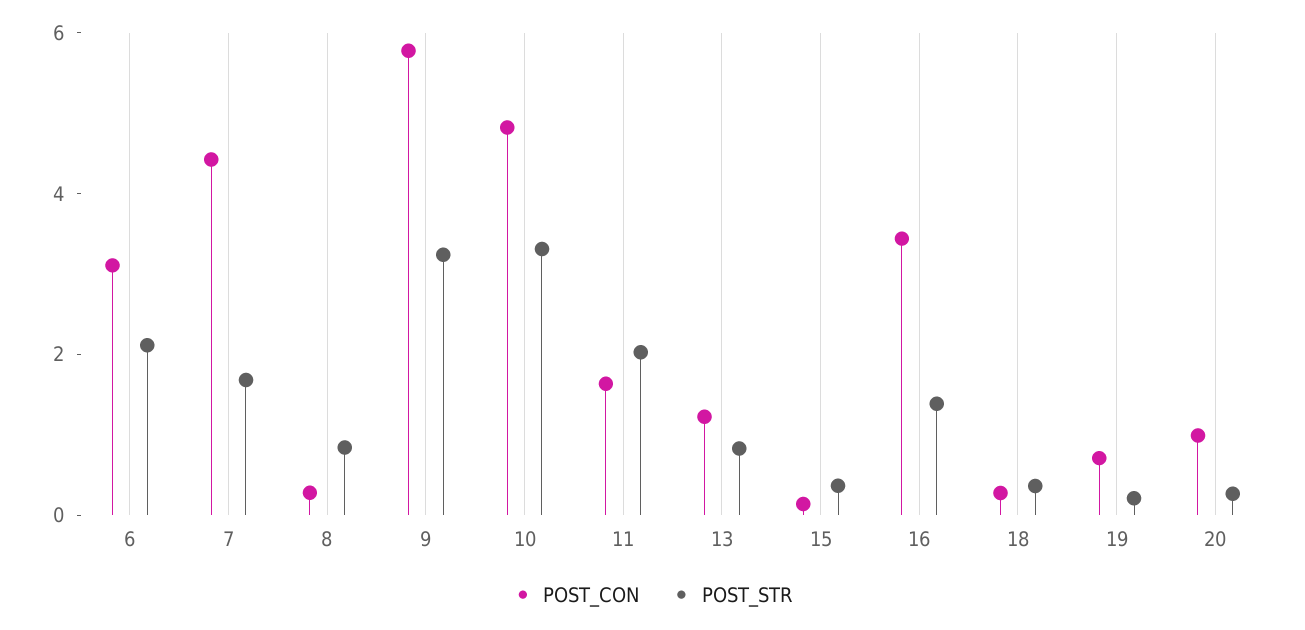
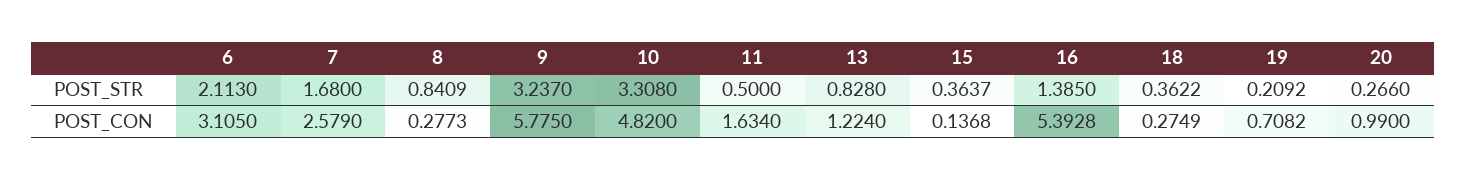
POST_CON, 7: 4.5 -> 2.579
POST_STR, 11: 2 -> 0.5
POST_CON, 16: 3.5 -> 5.3928

